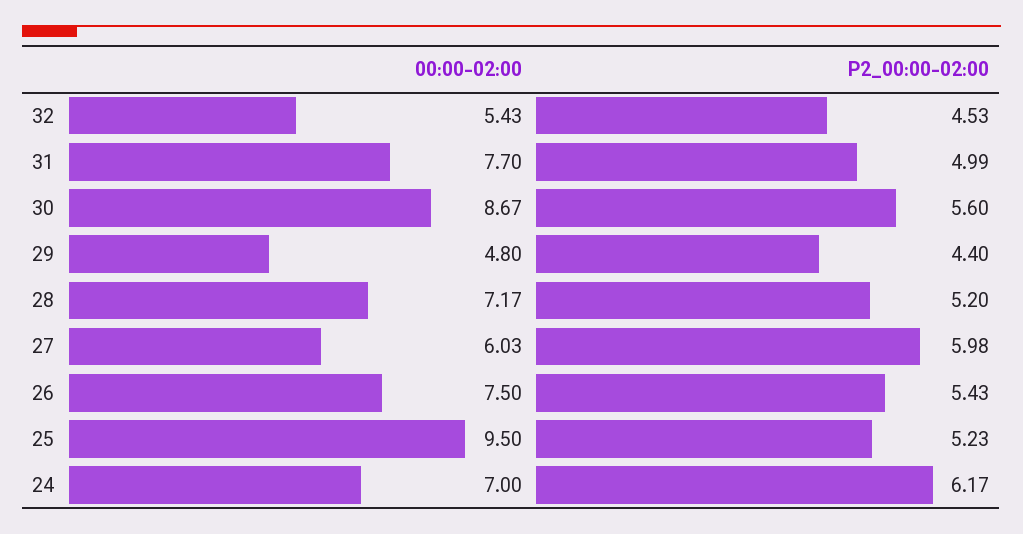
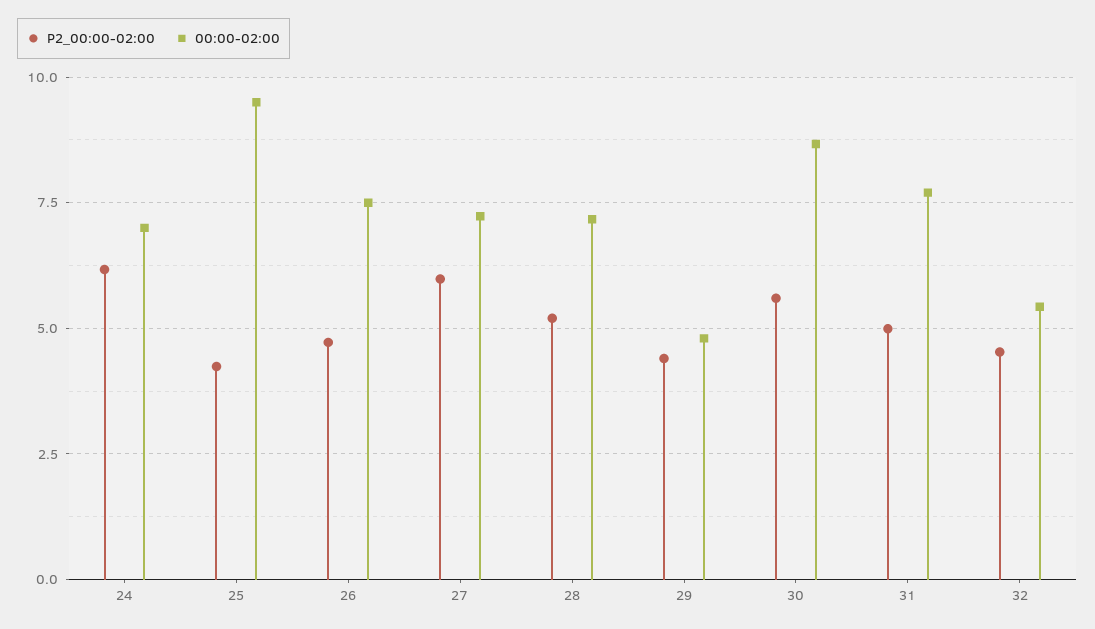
00:00-02:00, 27: 6.03 -> 7.25
P2_00:00-02:00, 26: 5.43 -> 4.75
P2_00:00-02:00, 25: 5.23 -> 4.25

